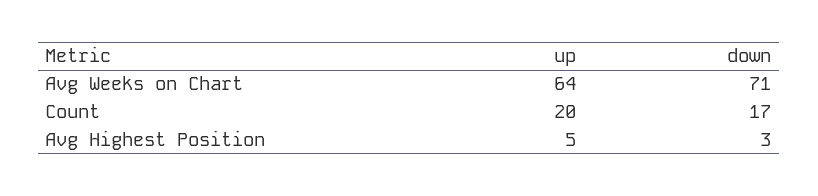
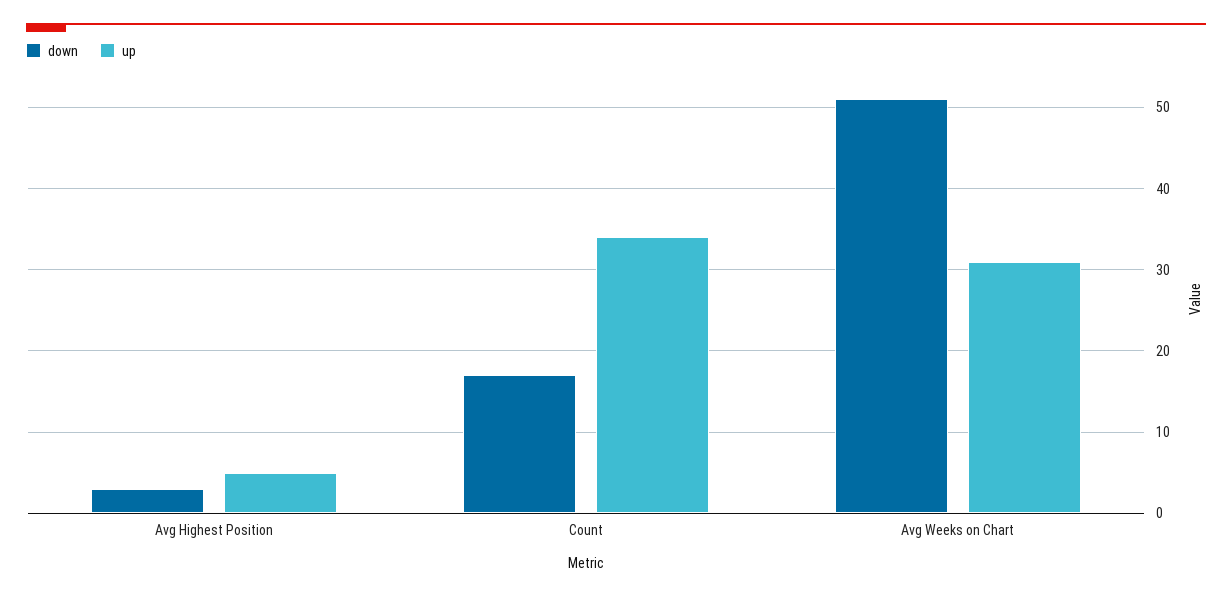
up, Avg Weeks on Chart: 64 -> 31
down, Avg Weeks on Chart: 71 -> 51
up, Count: 20 -> 34

